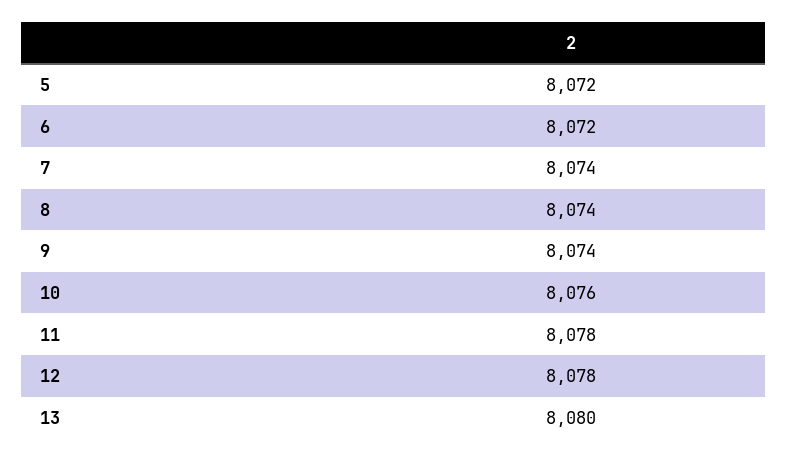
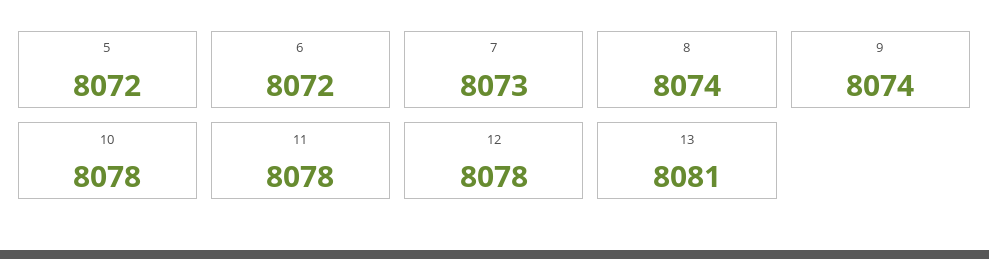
7: 8074 -> 8073
10: 8076 -> 8078
13: 8080 -> 8081

